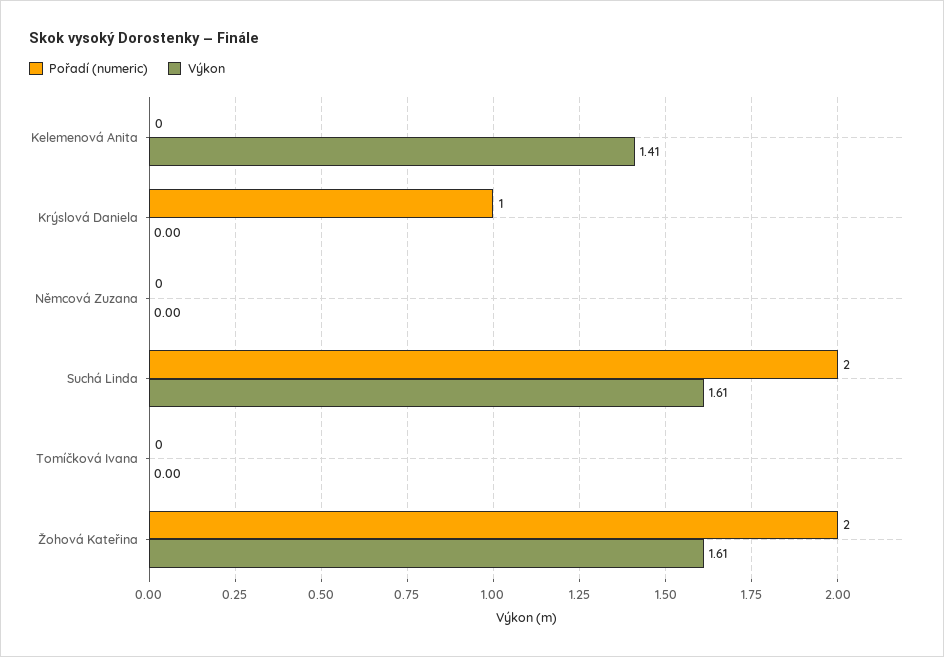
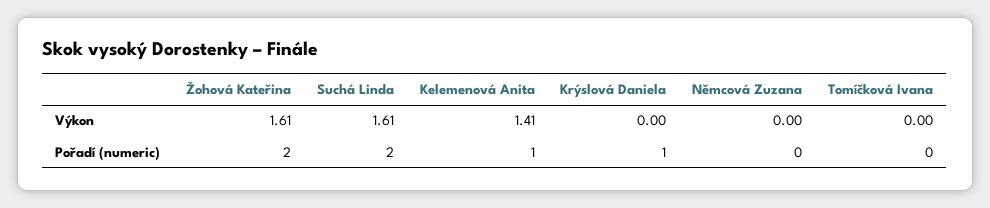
Pořadí (numeric), Kelemenová Anita: 0 -> 1

